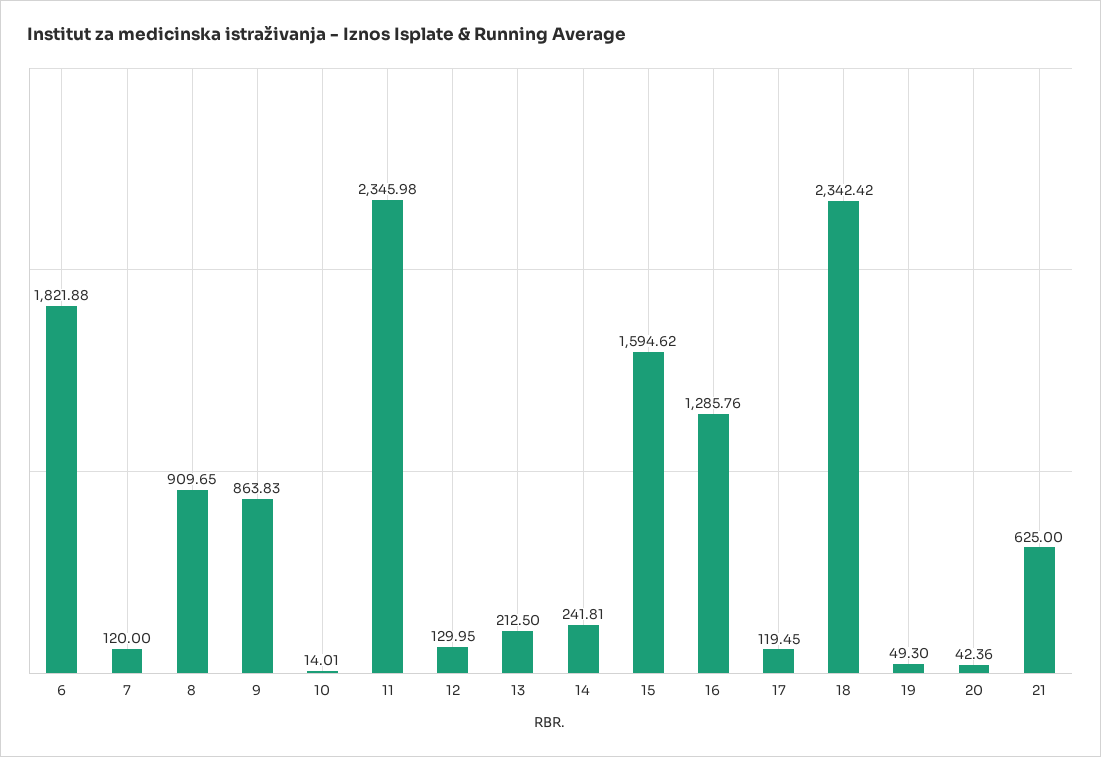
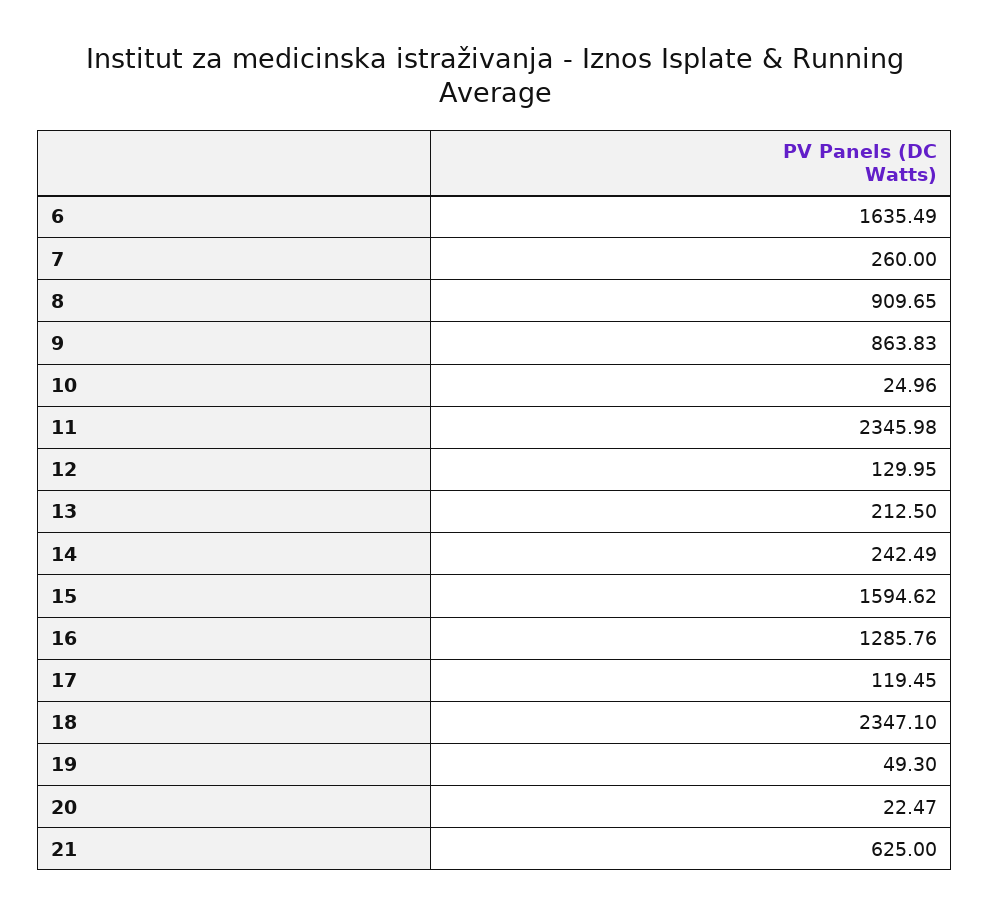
6: 1821.88 -> 1635.49
7: 120 -> 260
10: 14.01 -> 24.96
14: 241.81 -> 242.49
18: 2342.42 -> 2347.1
20: 42.36 -> 22.47

